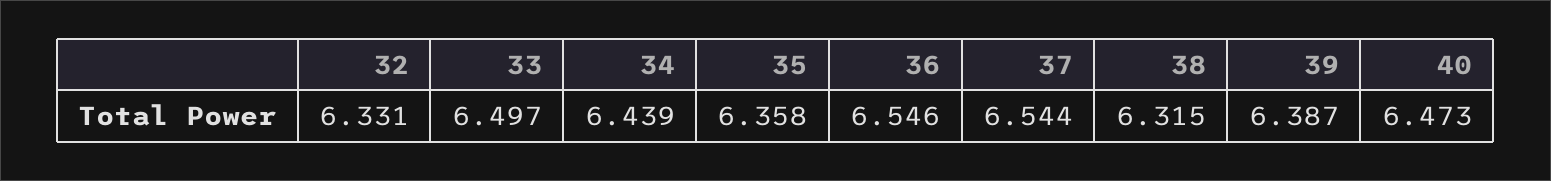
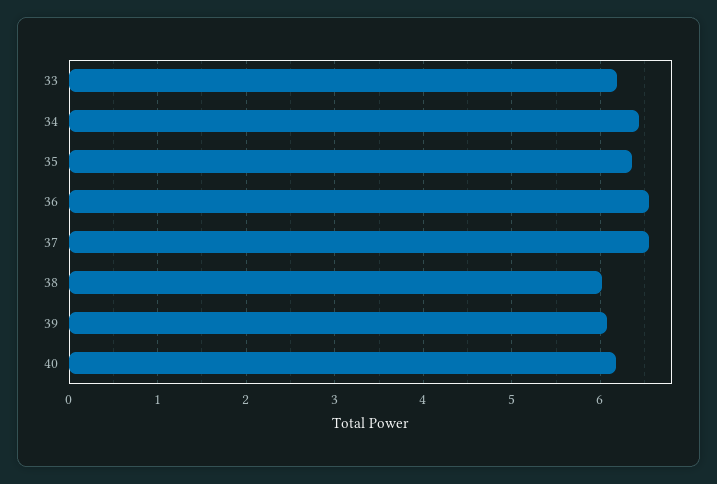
32: 6.331 -> none
33: 6.497 -> 6.2
38: 6.315 -> 6
39: 6.387 -> 6.1
40: 6.473 -> 6.2

